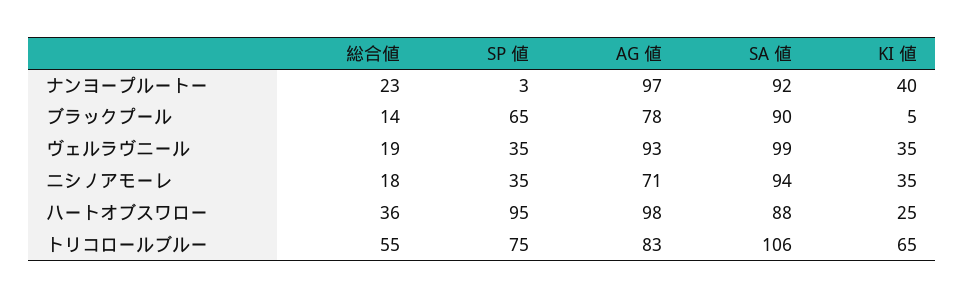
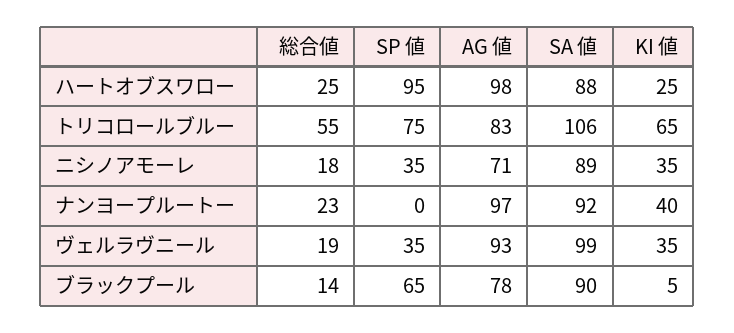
SP 値, ナンヨープルートー: 3 -> 0
SA 値, ニシノアモーレ: 94 -> 89
総合値, ハートオブスワロー: 36 -> 25

